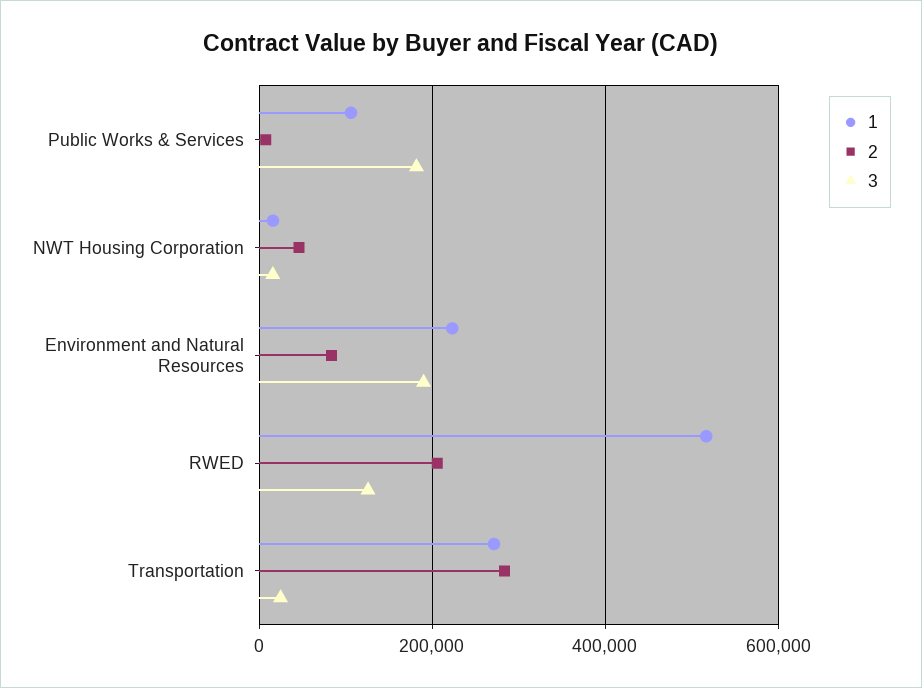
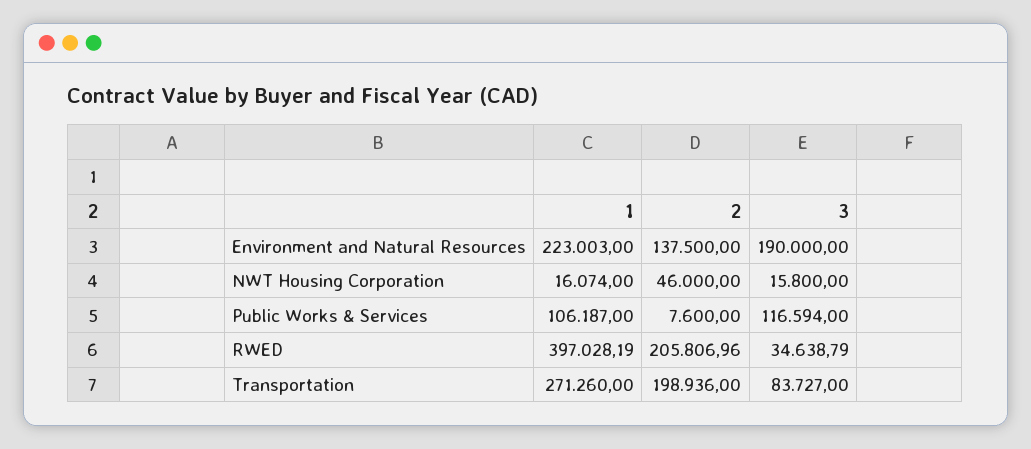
3, Public Works & Services: 180000 -> 116594
2, Environment and Natural Resources: 80000 -> 137500
1, RWED: 520000 -> 397028.19
3, RWED: 120000 -> 34638.79
2, Transportation: 280000 -> 198936
3, Transportation: 20000 -> 83727

